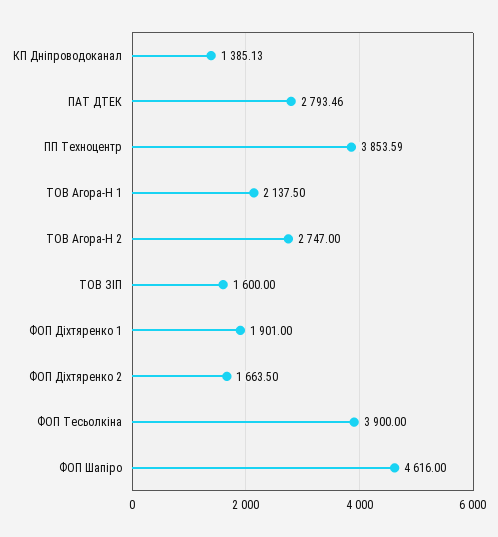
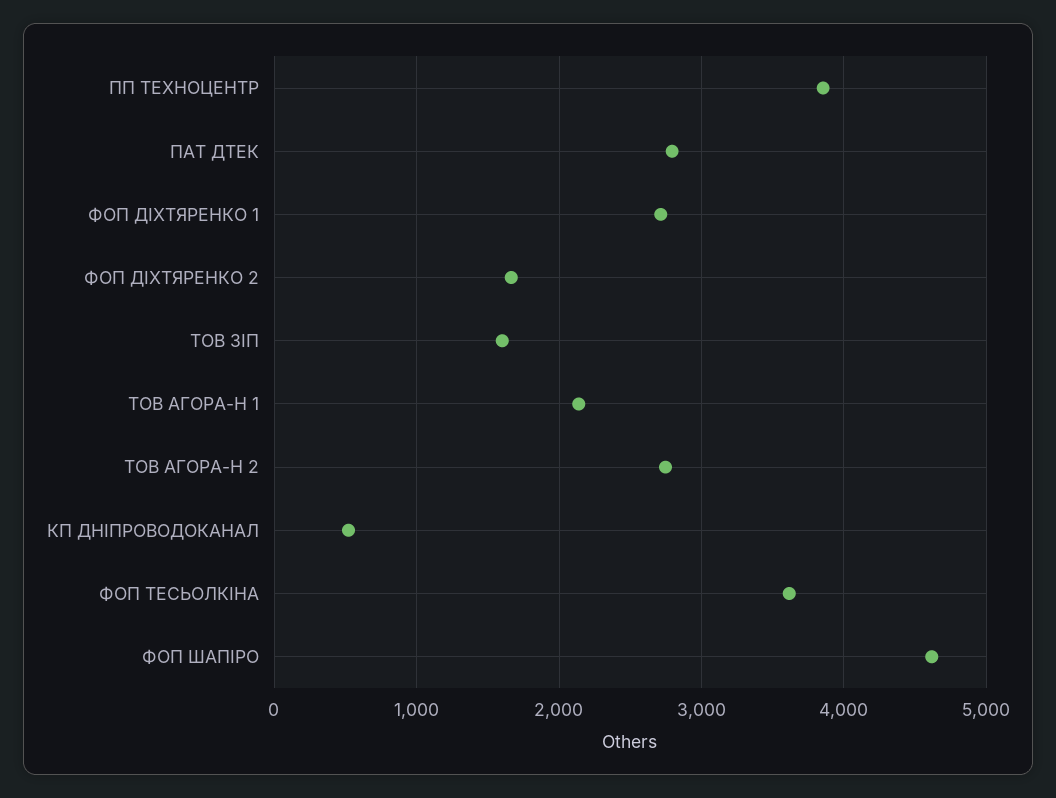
КП Дніпроводоканал: 1385.13 -> 500
ФОП Діхтяренко 1: 1901 -> 2700
ФОП Тесьолкіна: 3900 -> 3600

